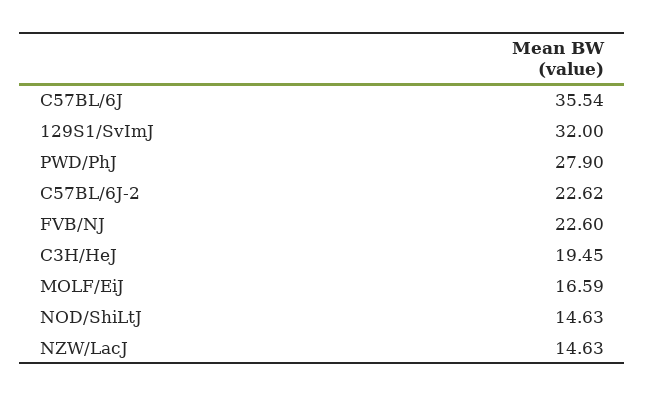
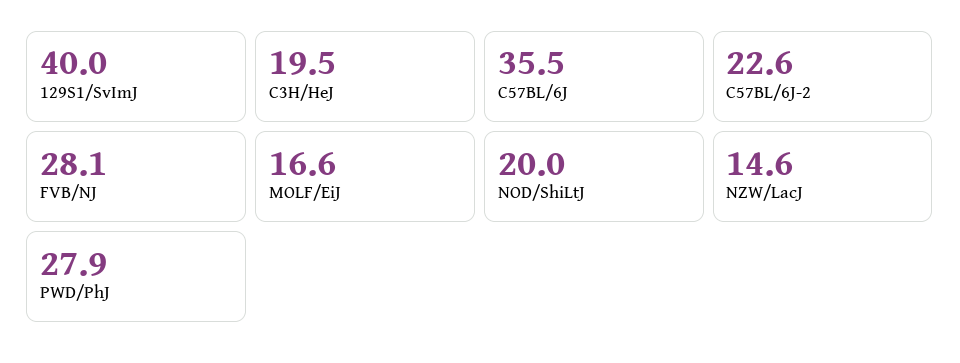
129S1/SvImJ: 32 -> 40
FVB/NJ: 22.6 -> 28.1
NOD/ShiLtJ: 14.63 -> 20

